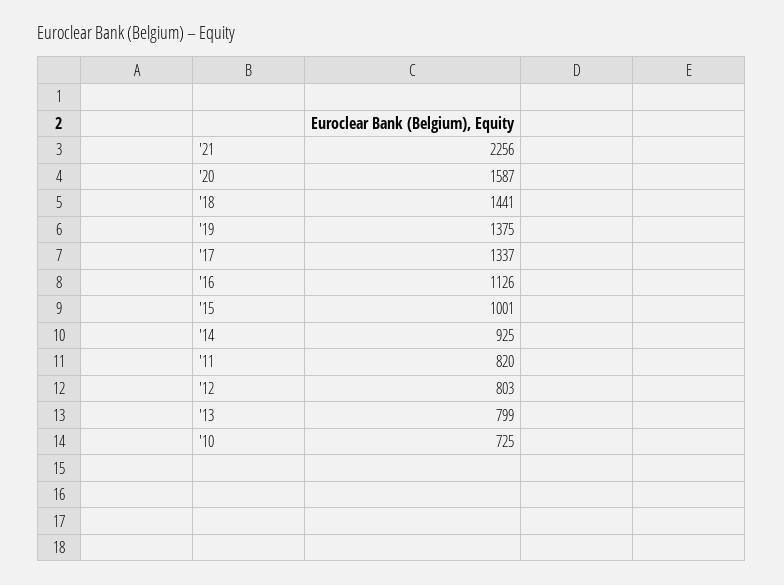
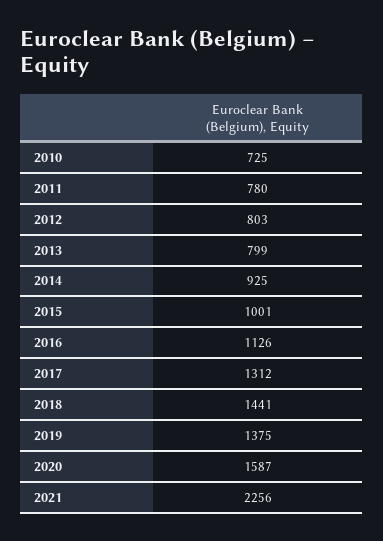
'17: 1337 -> 1312
'11: 820 -> 780

